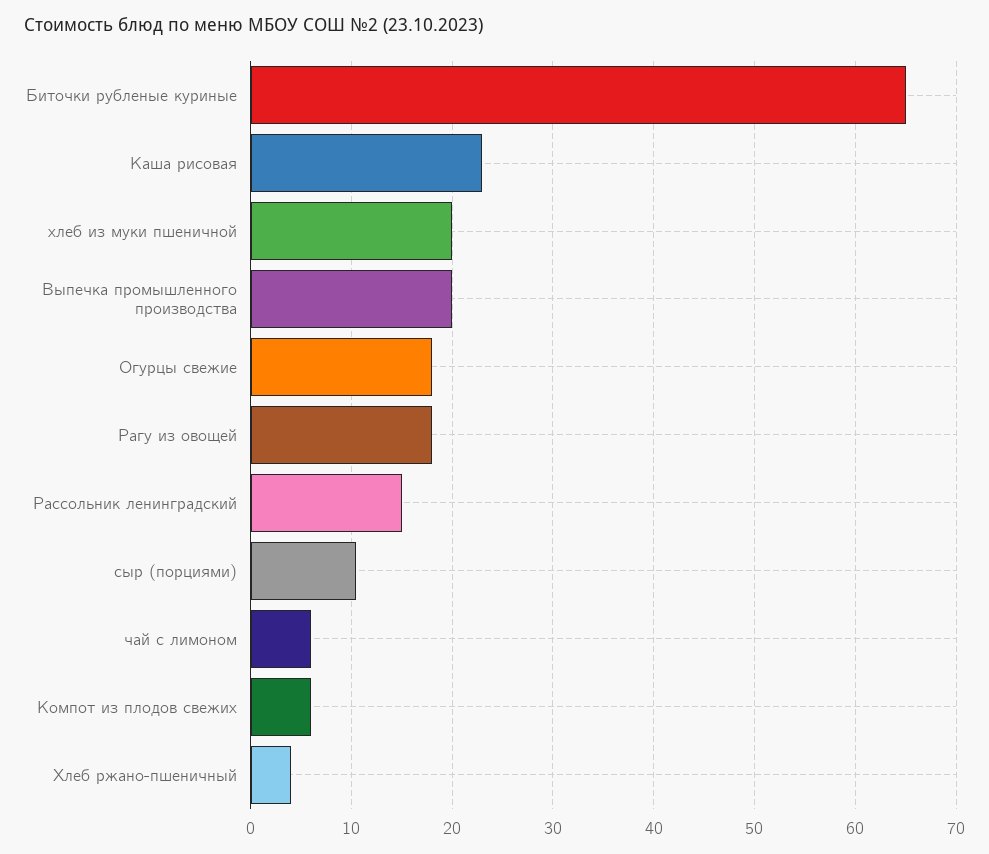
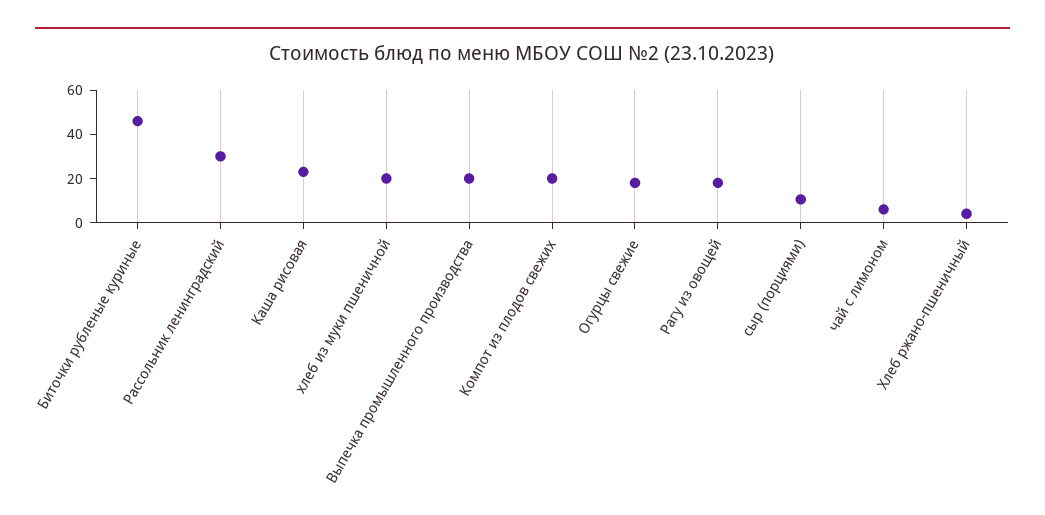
Биточки рубленые куриные: 65 -> 45
Рассольник ленинградский: 15 -> 30
Компот из плодов свежих: 6 -> 20

